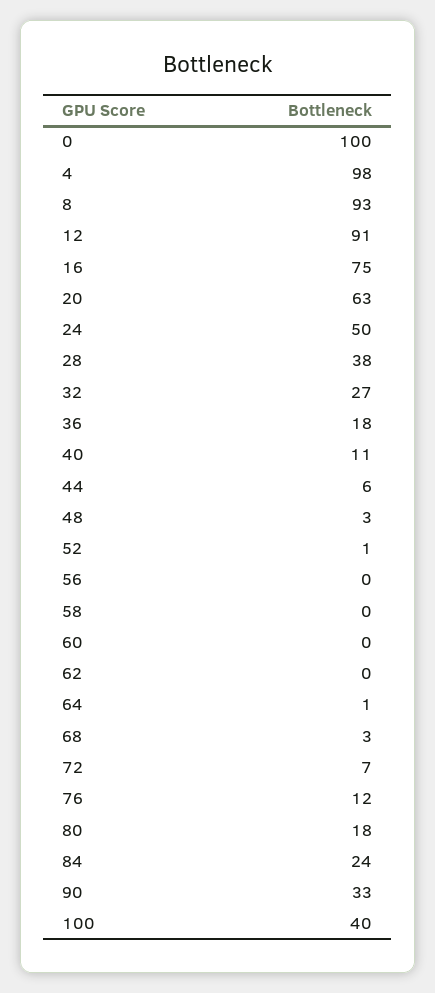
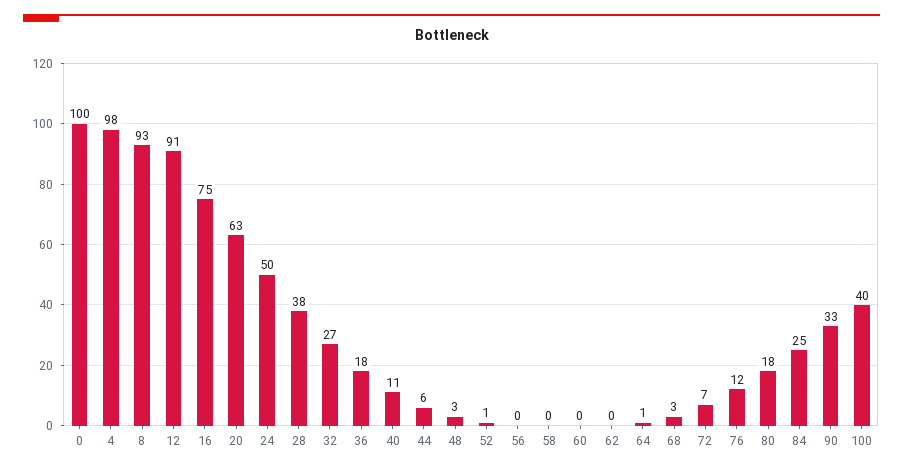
84: 24 -> 25

